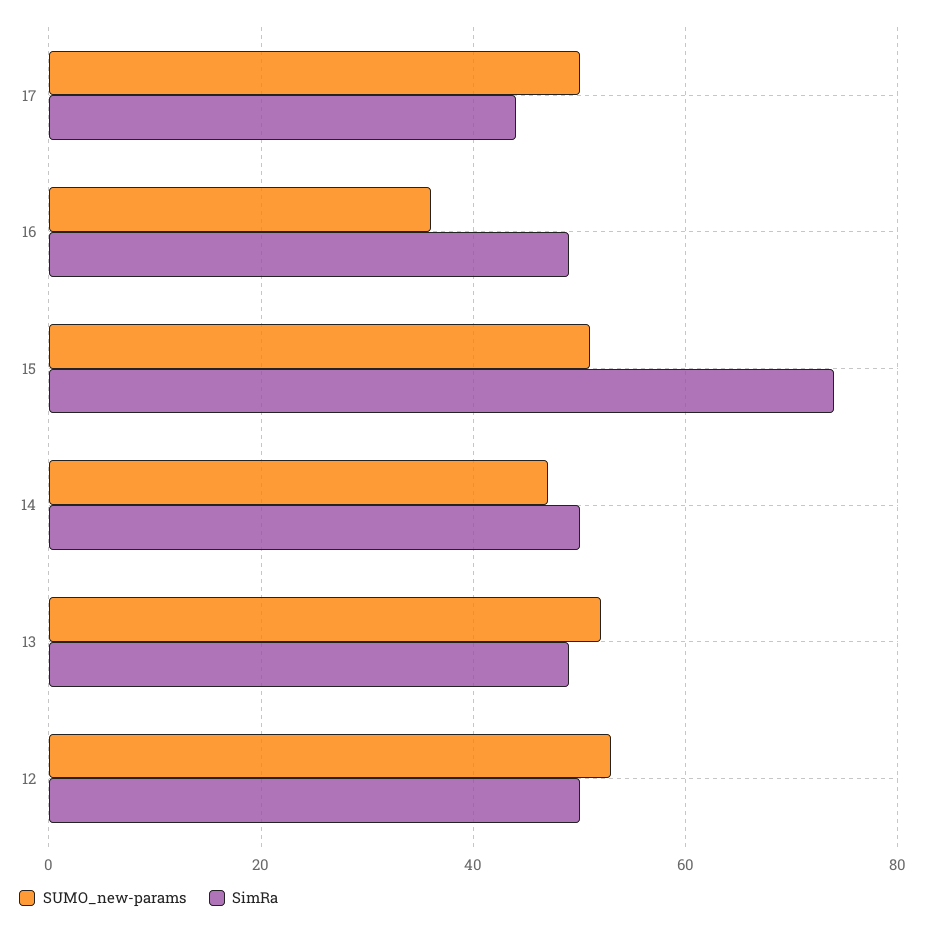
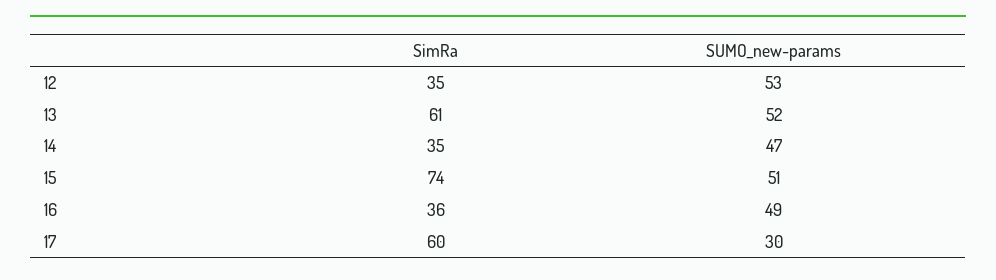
SUMO_new-params, 17: 50 -> 30
SimRa, 17: 45 -> 60
SUMO_new-params, 16: 35 -> 49
SimRa, 16: 50 -> 36
SimRa, 14: 50 -> 35
SimRa, 13: 50 -> 61
SimRa, 12: 50 -> 35

